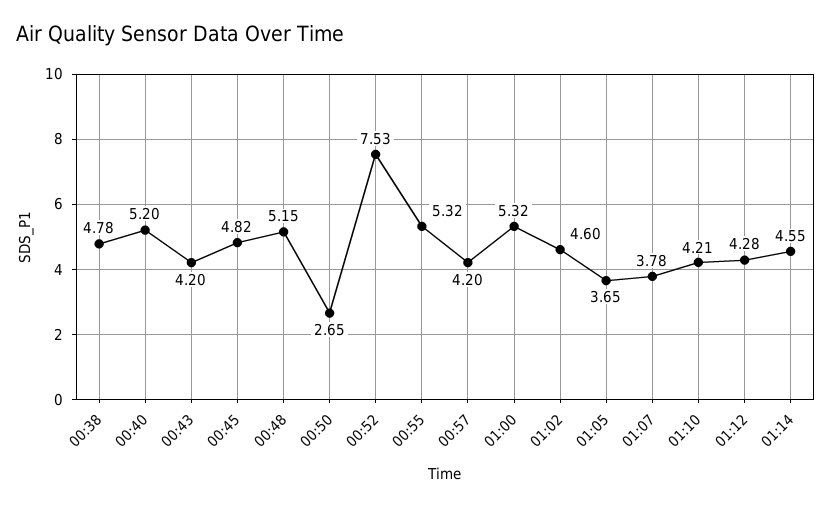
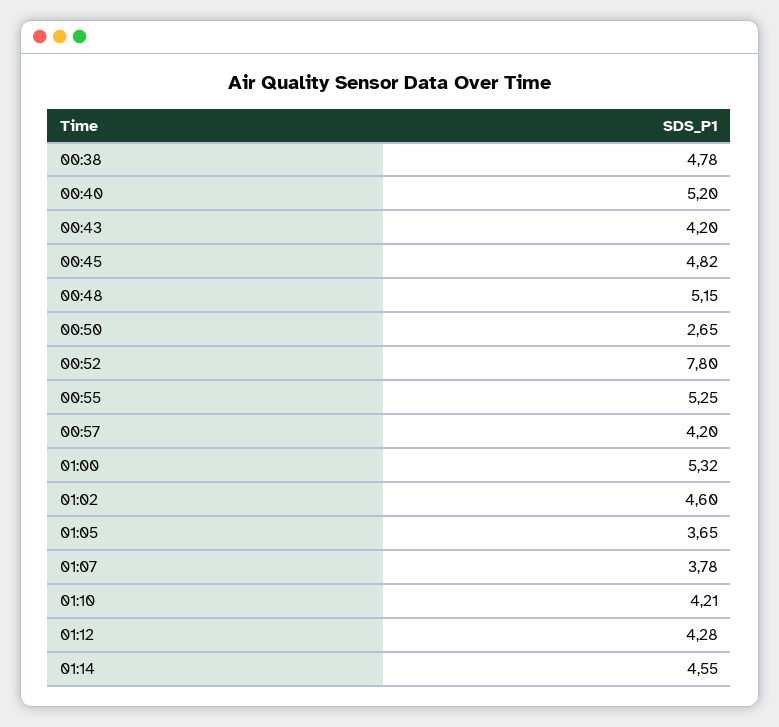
00:52: 7.53 -> 7.8
00:55: 5.32 -> 5.25

